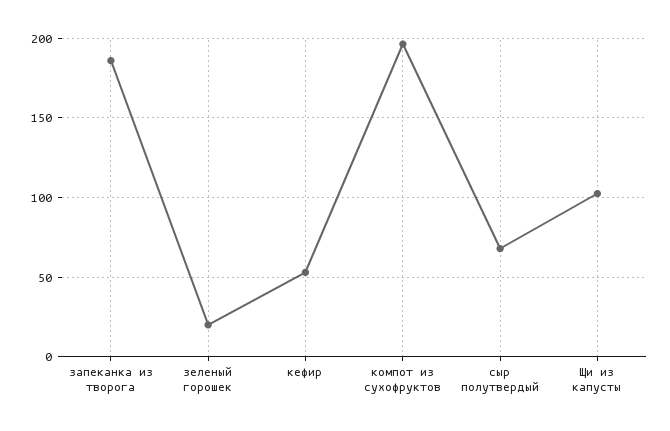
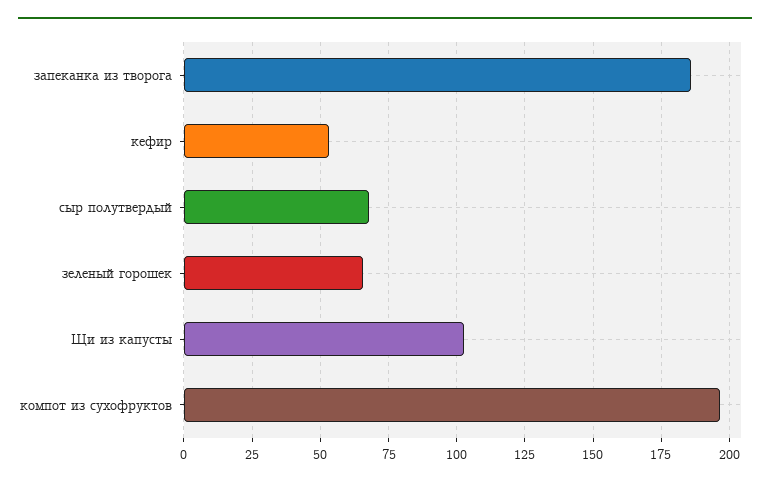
зеленый горошек: 20 -> 65

